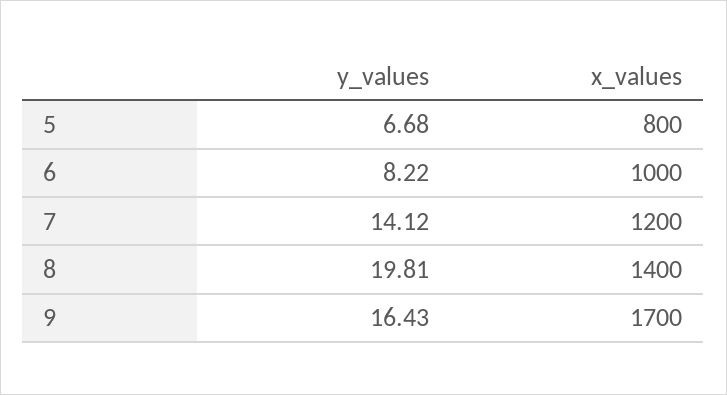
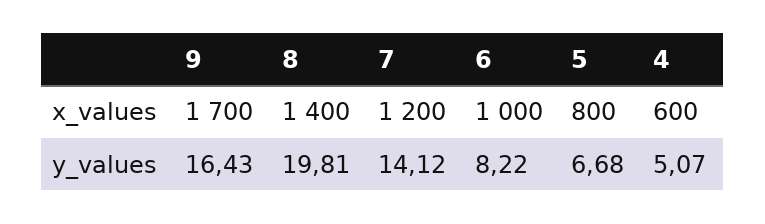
x_values, 4: none -> 600
y_values, 4: none -> 5.07

